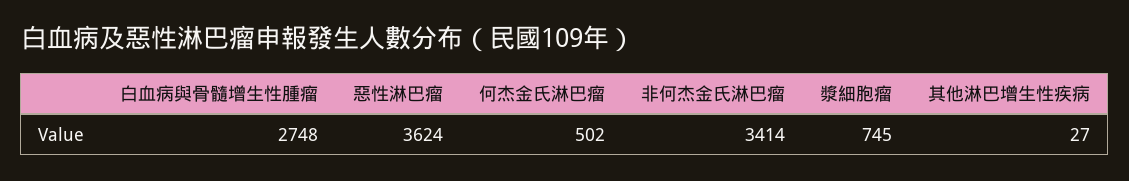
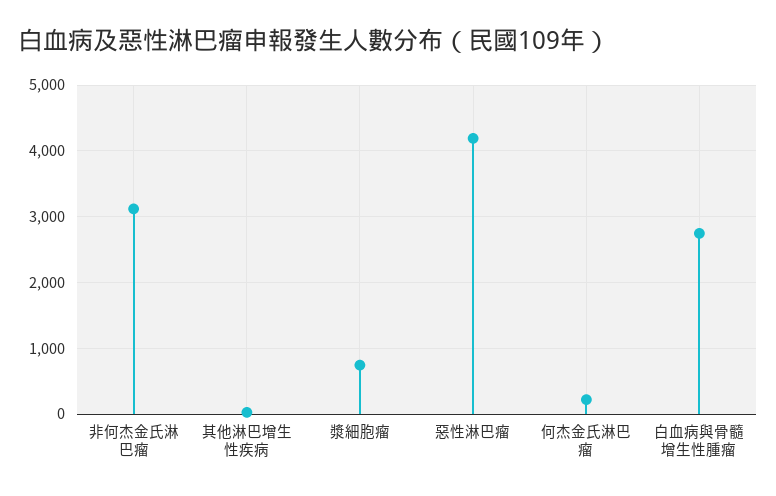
惡性淋巴瘤: 3624 -> 4200
何杰金氏淋巴瘤: 502 -> 200
非何杰金氏淋巴瘤: 3414 -> 3100

